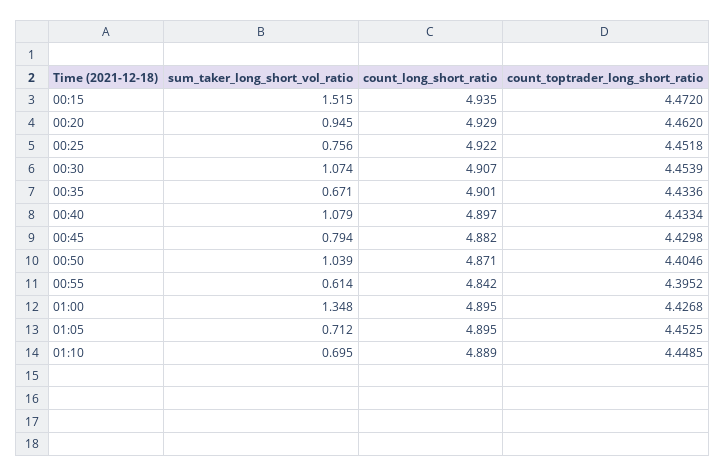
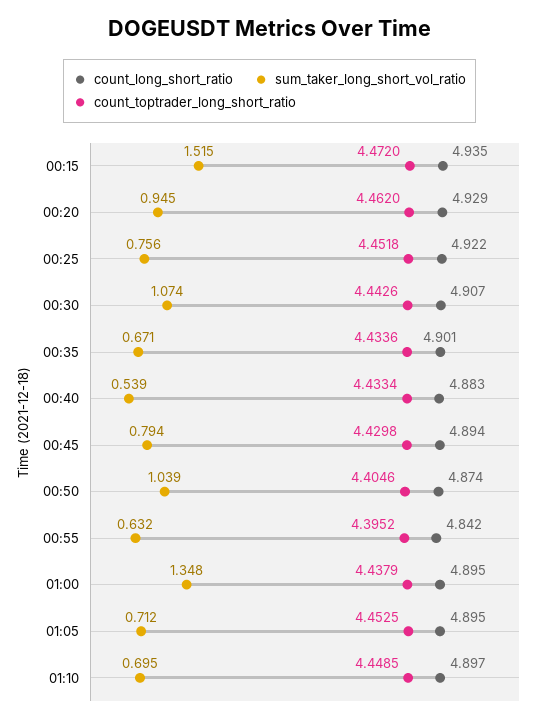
count_toptrader_long_short_ratio, 00:30: 4.4539 -> 4.4426
sum_taker_long_short_vol_ratio, 00:40: 1.079 -> 0.539
count_long_short_ratio, 00:40: 4.897 -> 4.883
count_long_short_ratio, 00:45: 4.882 -> 4.894
count_long_short_ratio, 00:50: 4.871 -> 4.874
sum_taker_long_short_vol_ratio, 00:55: 0.614 -> 0.632
count_toptrader_long_short_ratio, 01:00: 4.4268 -> 4.4379
count_long_short_ratio, 01:10: 4.889 -> 4.897

